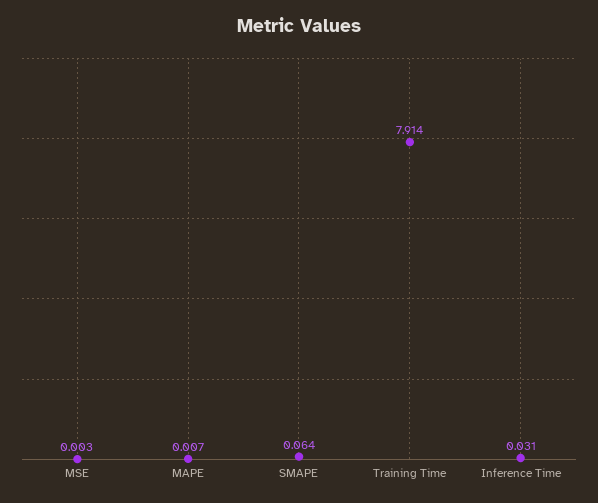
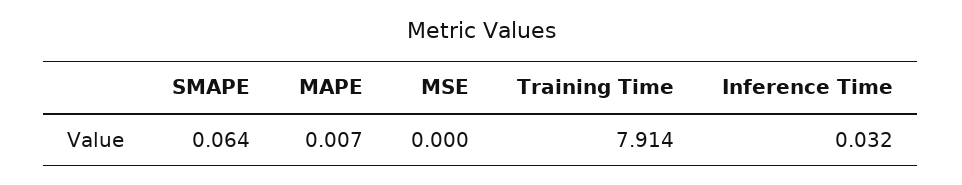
MSE: 0.003 -> 0
Inference Time: 0.031 -> 0.032

